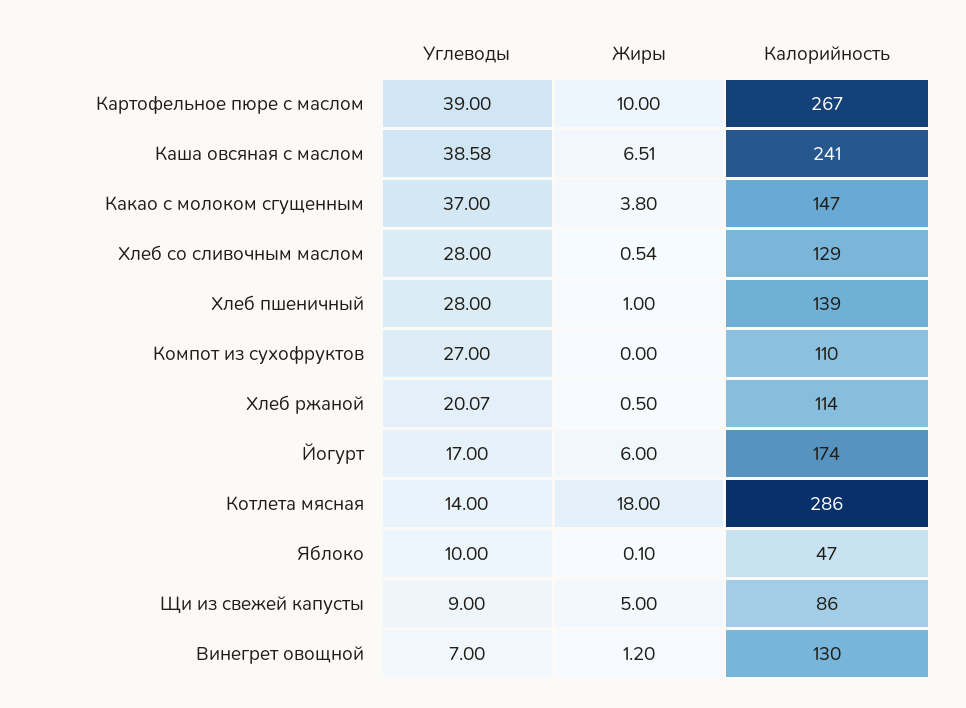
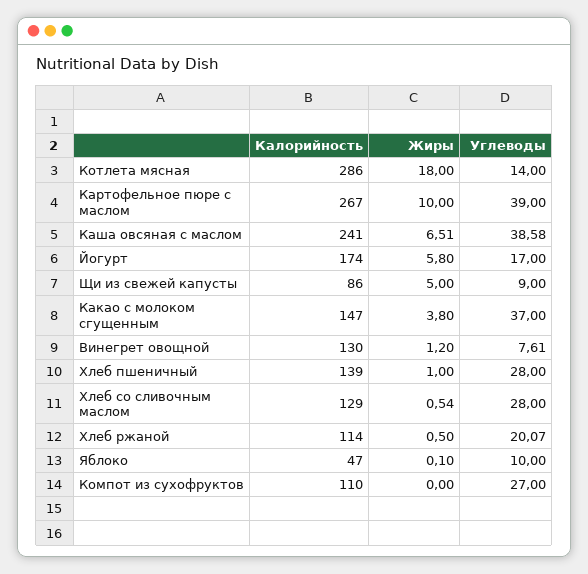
Жиры, Йогурт: 6 -> 5.8
Углеводы, Винегрет овощной: 7 -> 7.61

